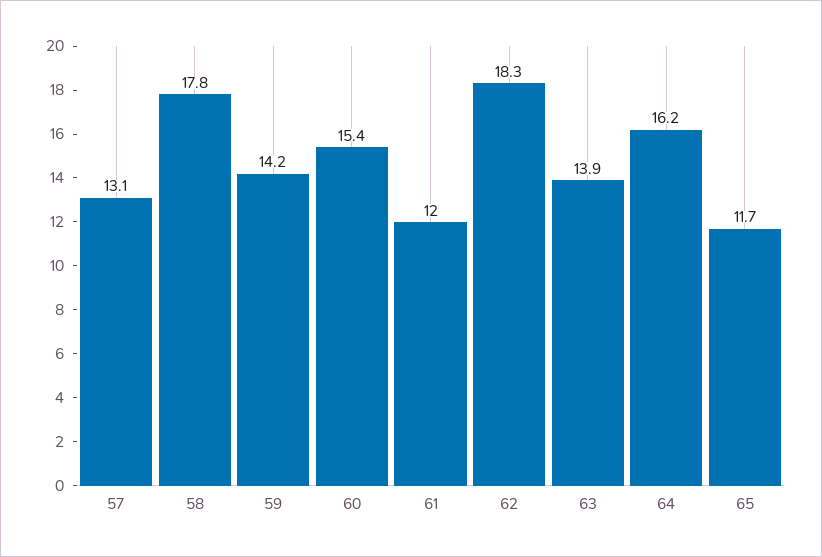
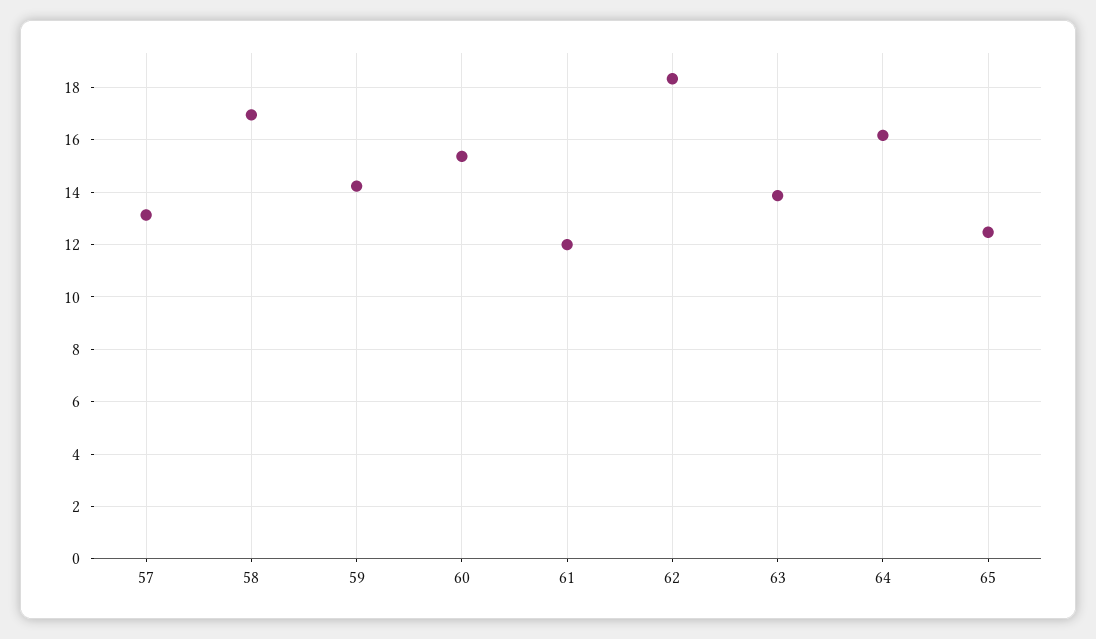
58: 17.8 -> 17
65: 11.7 -> 12.5

